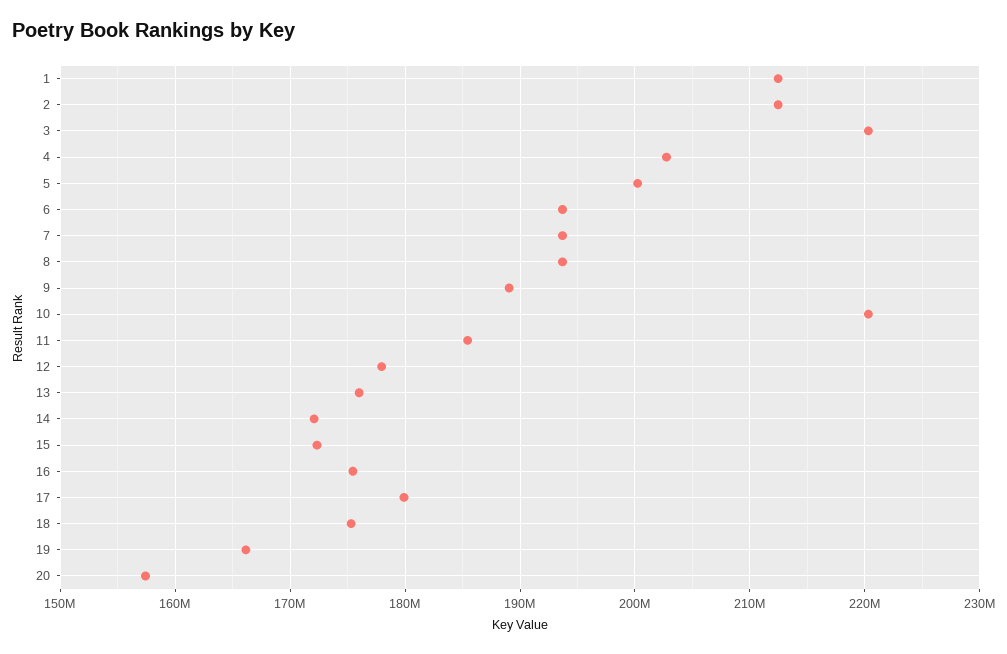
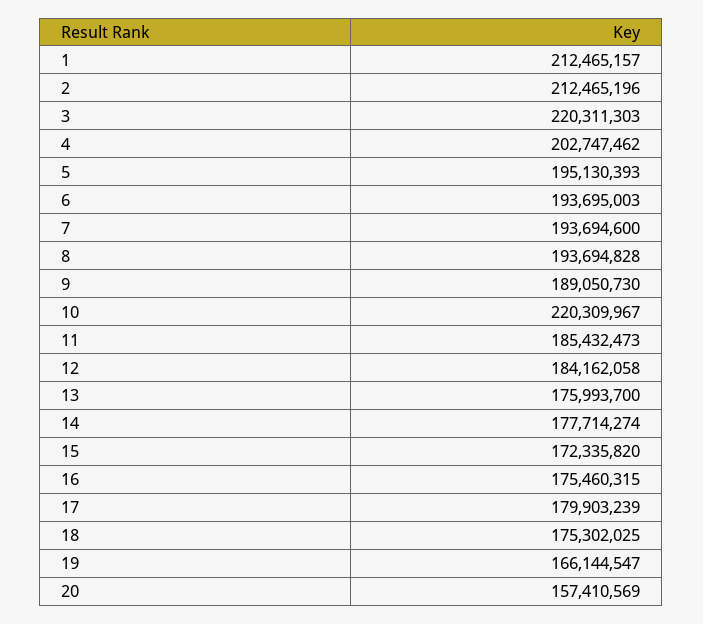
5: 200000000 -> 195130393
12: 178000000 -> 184162058
14: 172000000 -> 177714274

